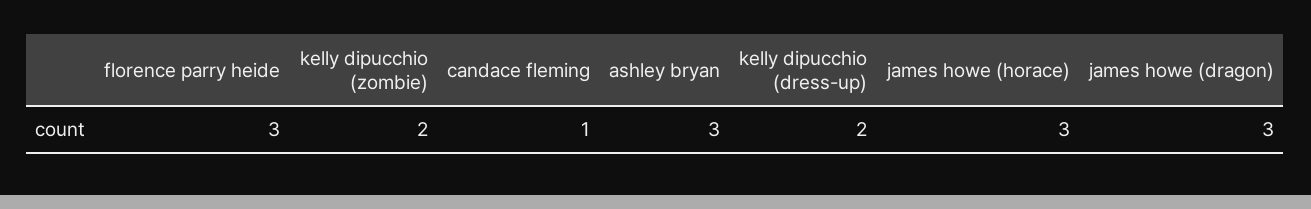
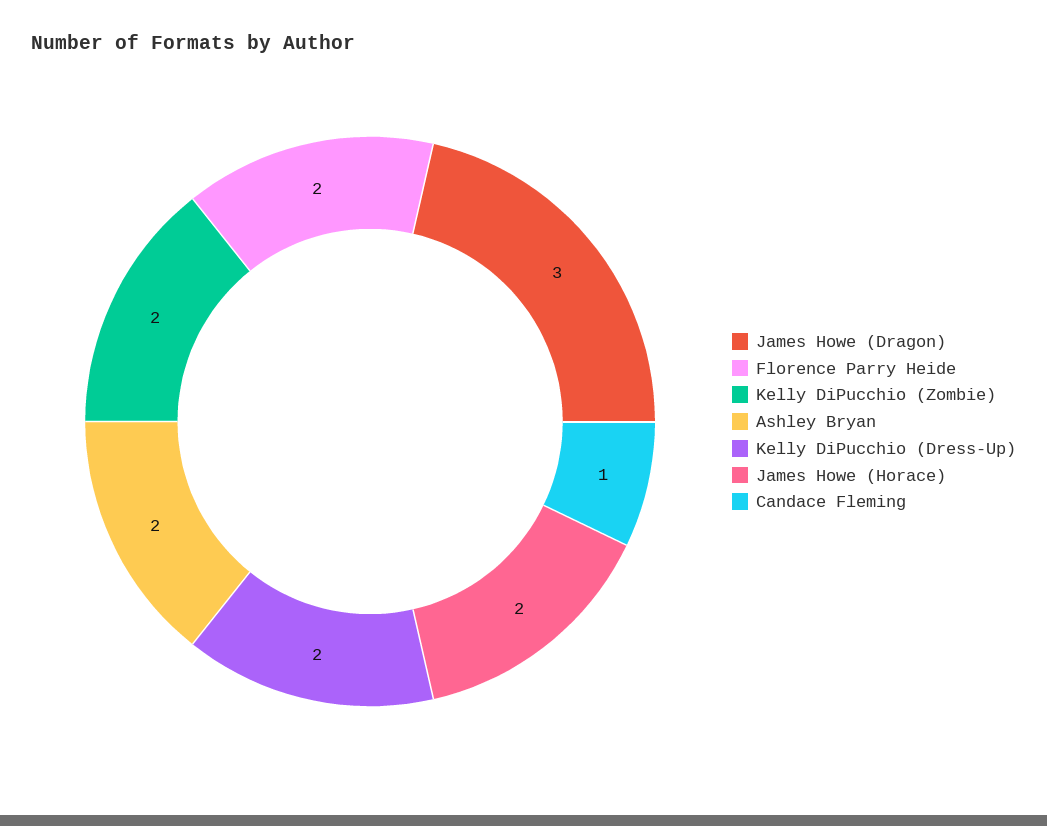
florence parry heide: 3 -> 2
ashley bryan: 3 -> 2
james howe (horace): 3 -> 2

